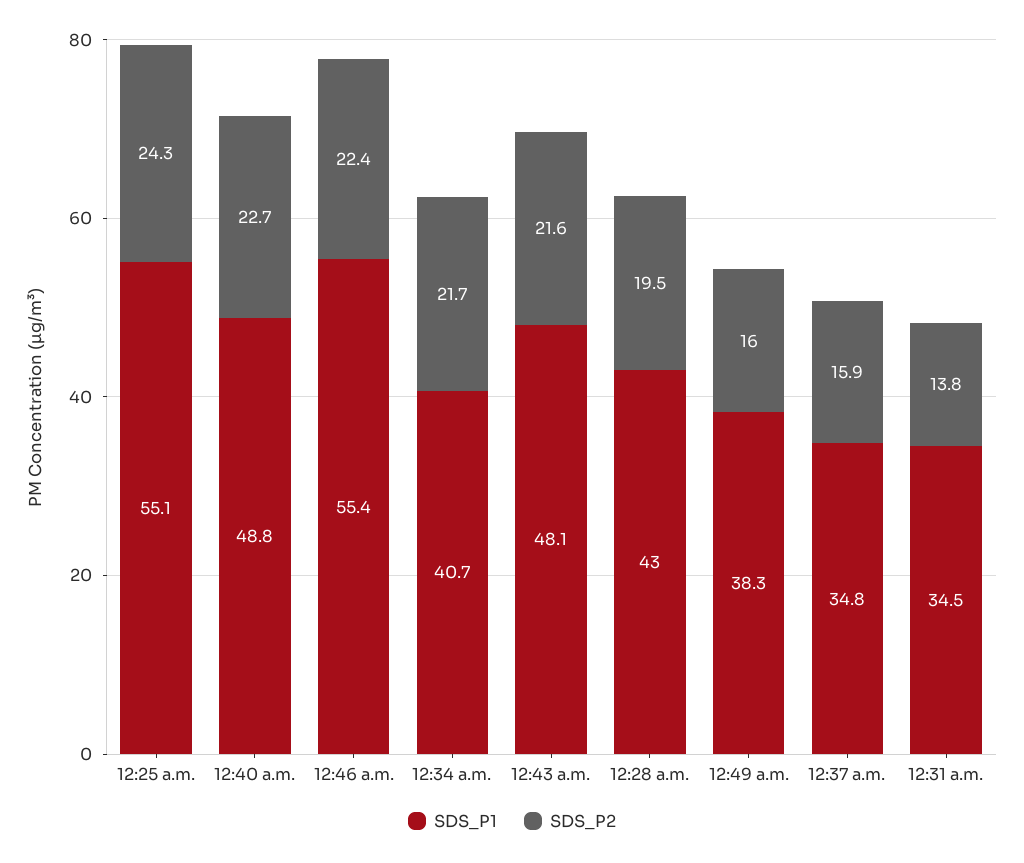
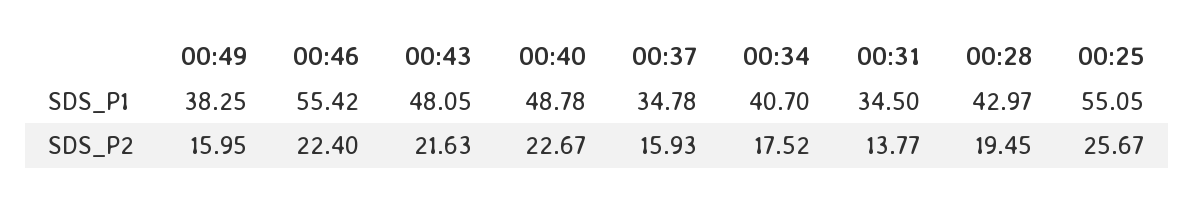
SDS_P2, 12:25 a.m.: 24.3 -> 25.67
SDS_P2, 12:34 a.m.: 21.7 -> 17.52

